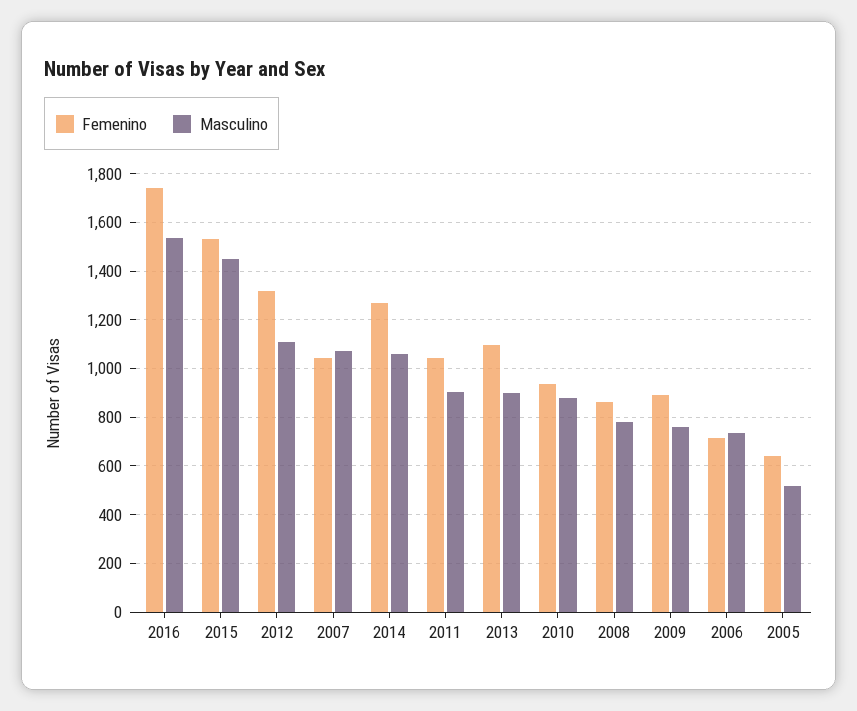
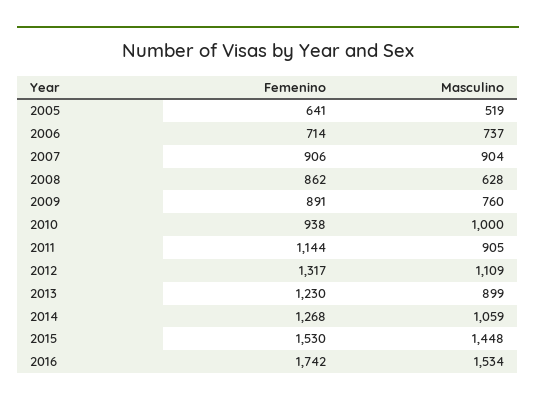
Femenino, 2007: 1050 -> 906
Masculino, 2007: 1075 -> 904
Femenino, 2011: 1050 -> 1144
Femenino, 2013: 1100 -> 1230
Masculino, 2010: 875 -> 1000
Masculino, 2008: 775 -> 628

